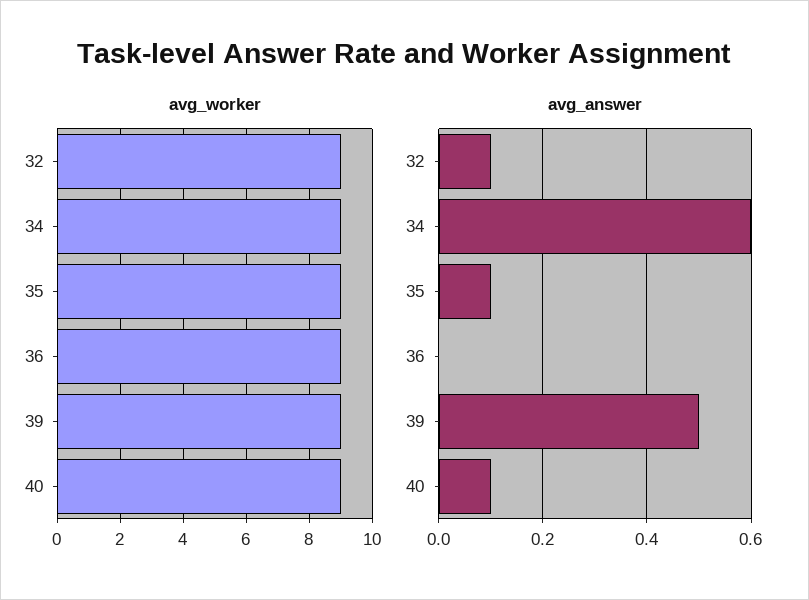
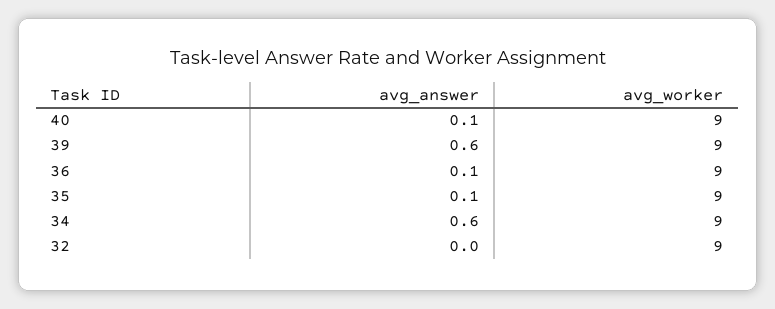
avg_answer, 32: 0.1 -> 0
avg_answer, 36: 0 -> 0.1
avg_answer, 39: 0.5 -> 0.6

